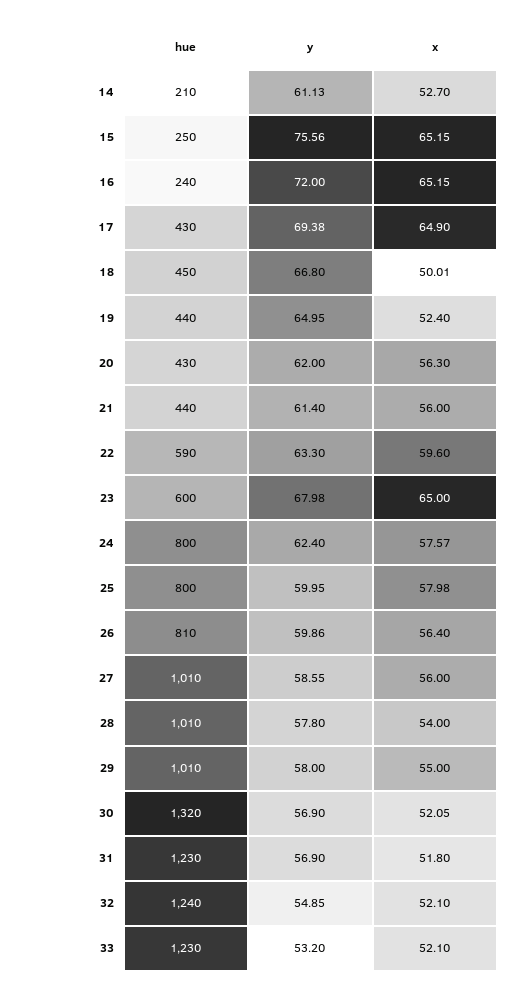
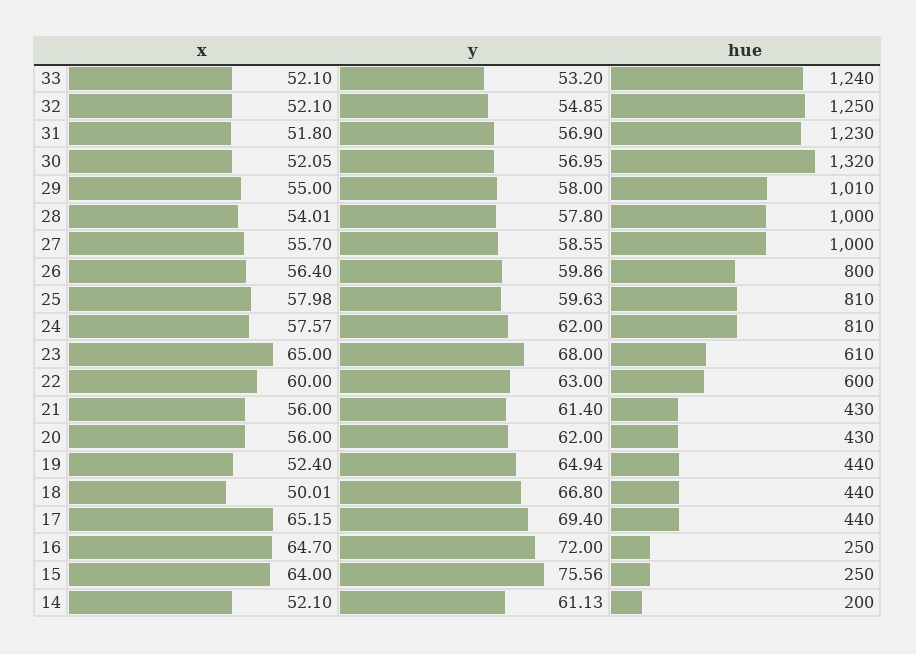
hue, 14: 210 -> 200
x, 14: 52.7 -> 52.1
x, 15: 65.15 -> 64
hue, 16: 240 -> 250
x, 16: 65.15 -> 64.7
hue, 17: 430 -> 440
y, 17: 69.38 -> 69.4
x, 17: 64.9 -> 65.15
hue, 18: 450 -> 440
y, 19: 64.95 -> 64.94
x, 20: 56.3 -> 56
hue, 21: 440 -> 430
hue, 22: 590 -> 600
y, 22: 63.3 -> 63
x, 22: 59.6 -> 60
hue, 23: 600 -> 610
y, 23: 67.98 -> 68
hue, 24: 800 -> 810
y, 24: 62.4 -> 62
hue, 25: 800 -> 810
y, 25: 59.95 -> 59.63
hue, 26: 810 -> 800
hue, 27: 1010 -> 1000
x, 27: 56 -> 55.7
hue, 28: 1010 -> 1000
x, 28: 54 -> 54.01
y, 30: 56.9 -> 56.95
hue, 32: 1240 -> 1250
hue, 33: 1230 -> 1240

